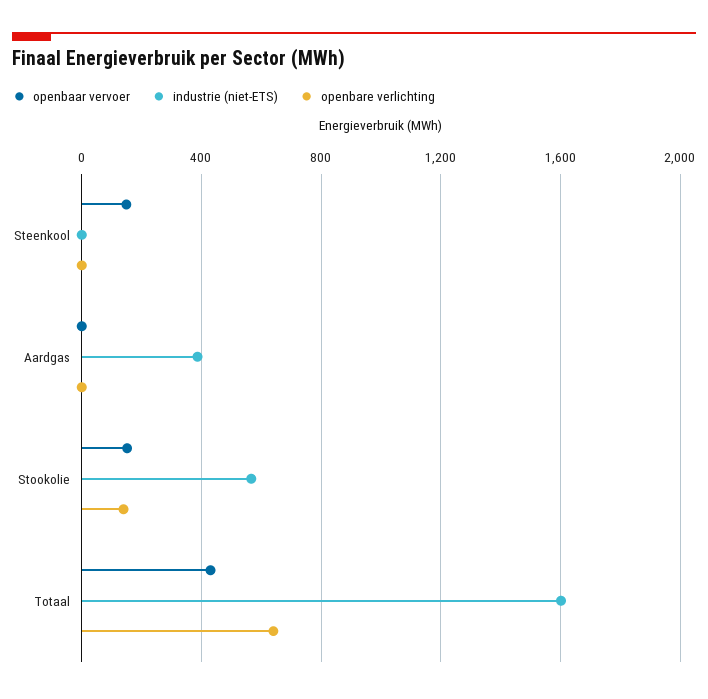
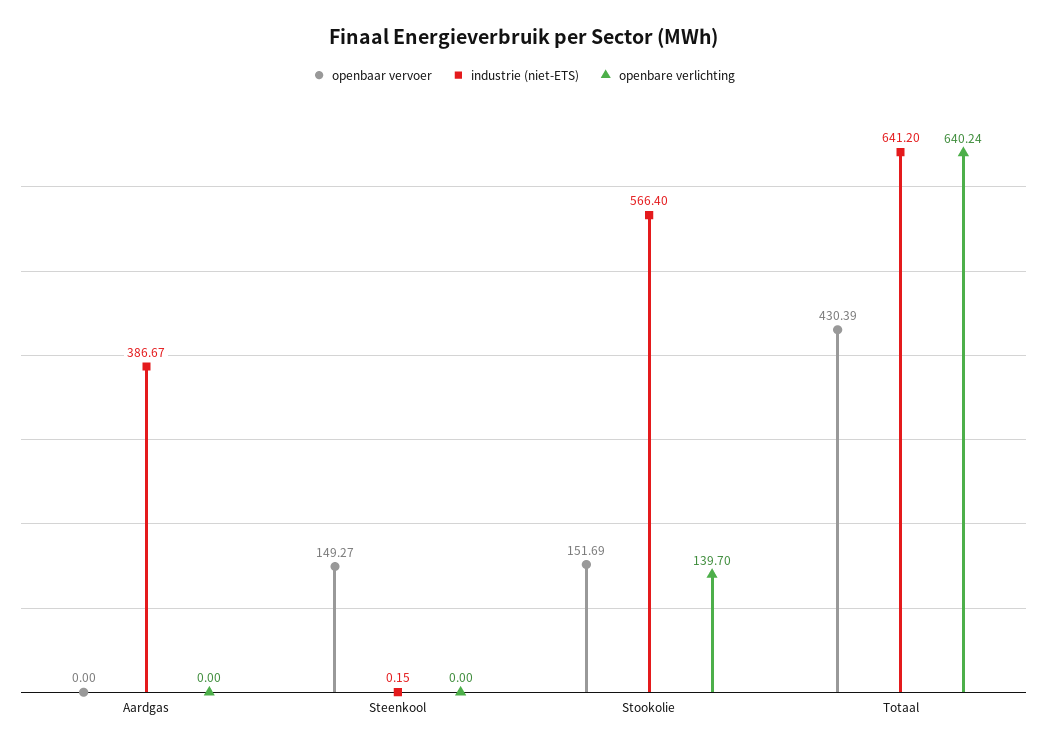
industrie (niet-ETS), Totaal: 1600 -> 641.2

